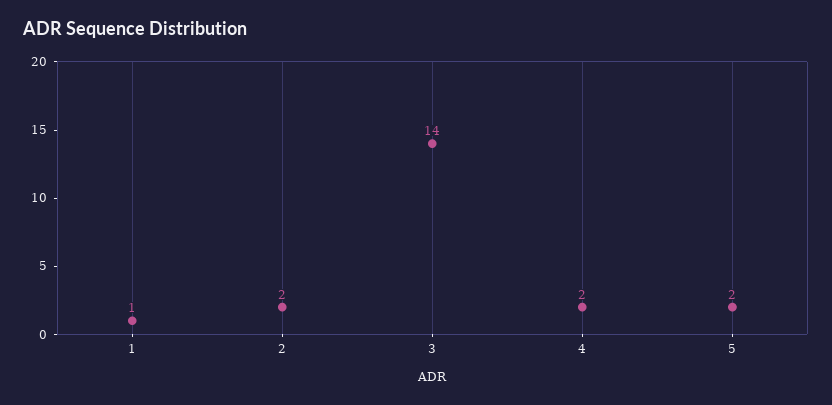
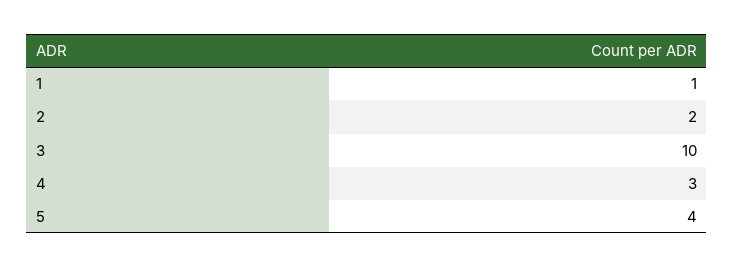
3: 14 -> 10
4: 2 -> 3
5: 2 -> 4

